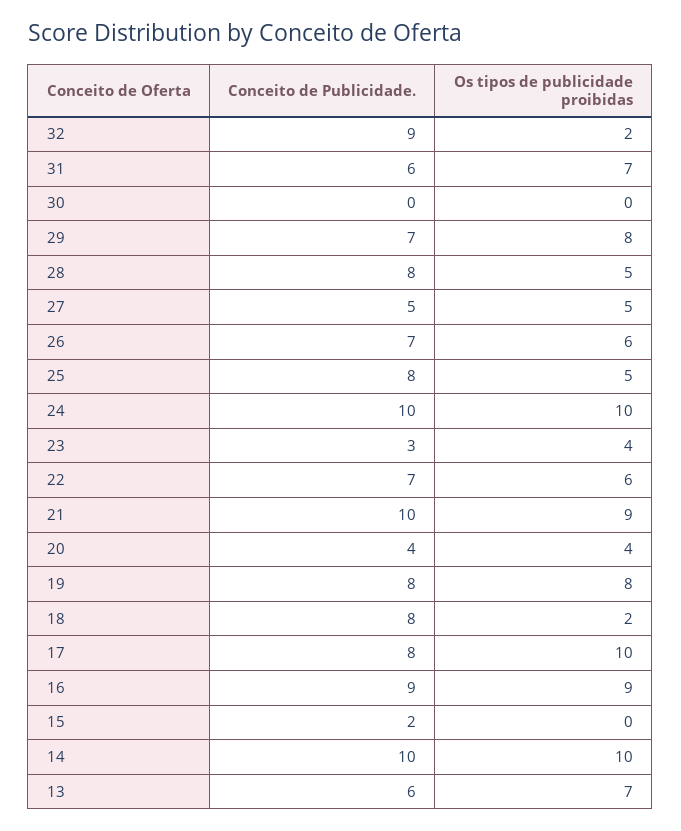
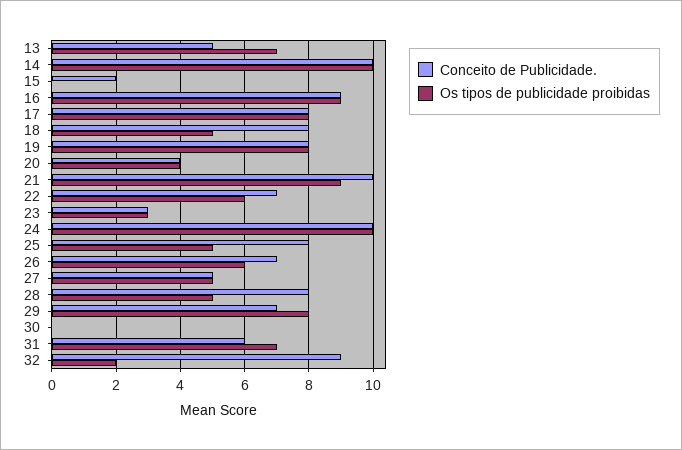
Os tipos de publicidade proibidas, 23: 4 -> 3
Os tipos de publicidade proibidas, 18: 2 -> 5
Os tipos de publicidade proibidas, 17: 10 -> 8
Conceito de Publicidade., 13: 6 -> 5

